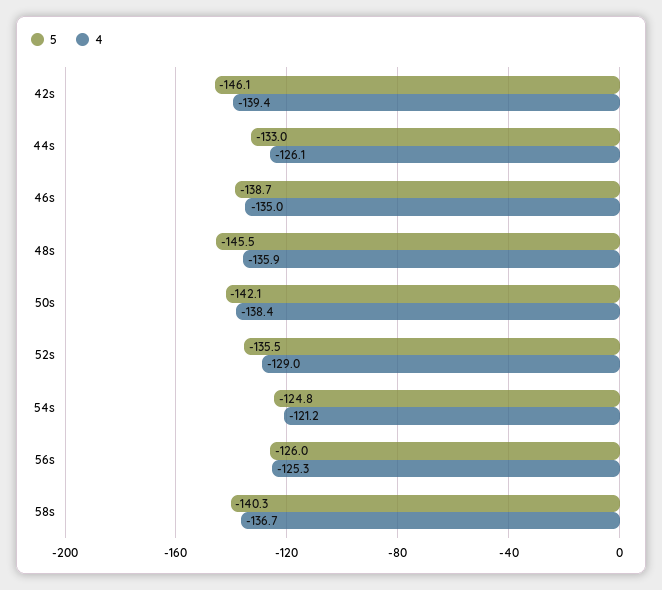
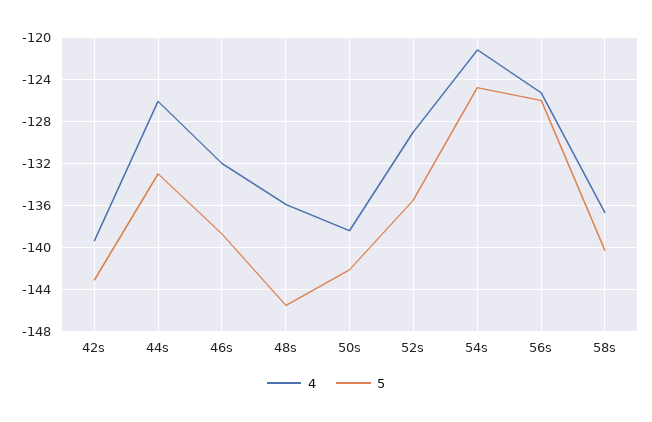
5, 42s: -146.1 -> -143
4, 46s: -135 -> -132

